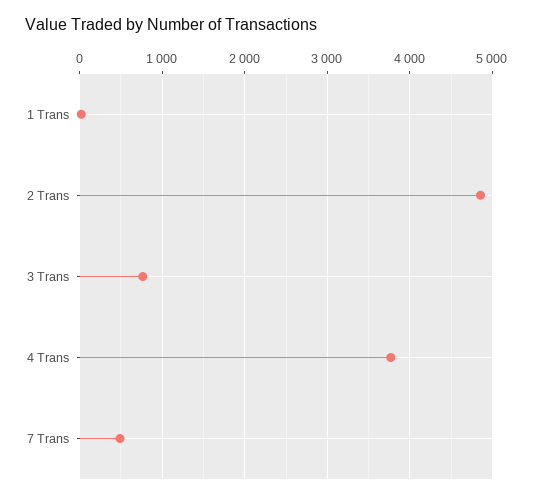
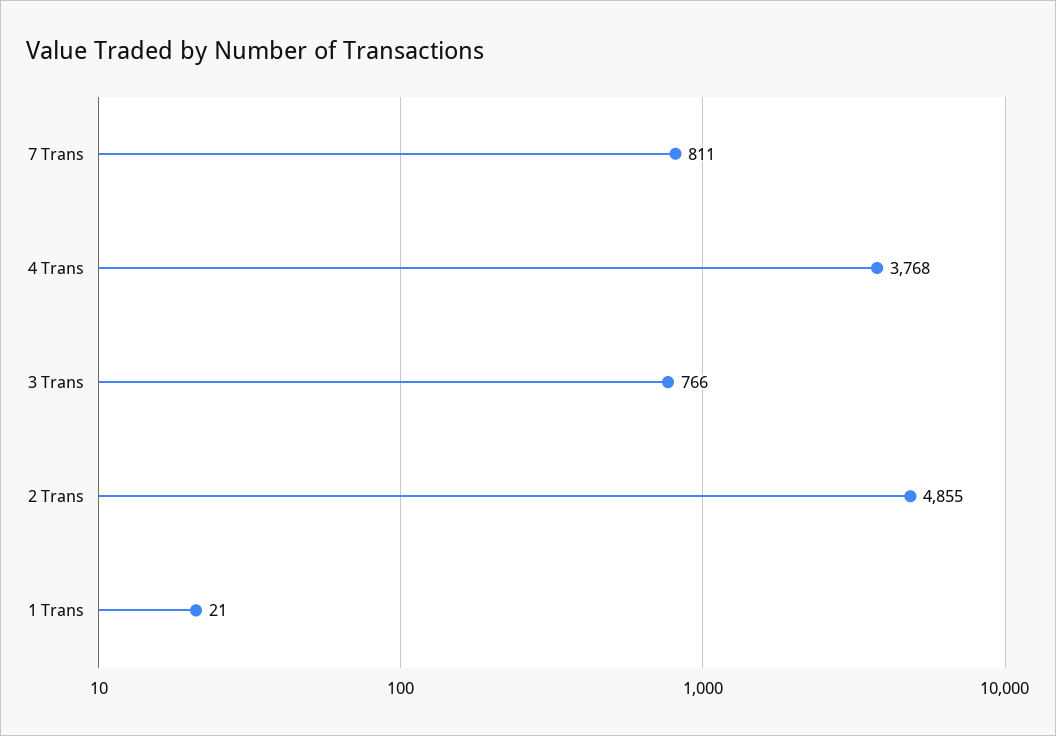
7 Trans: 500 -> 811

